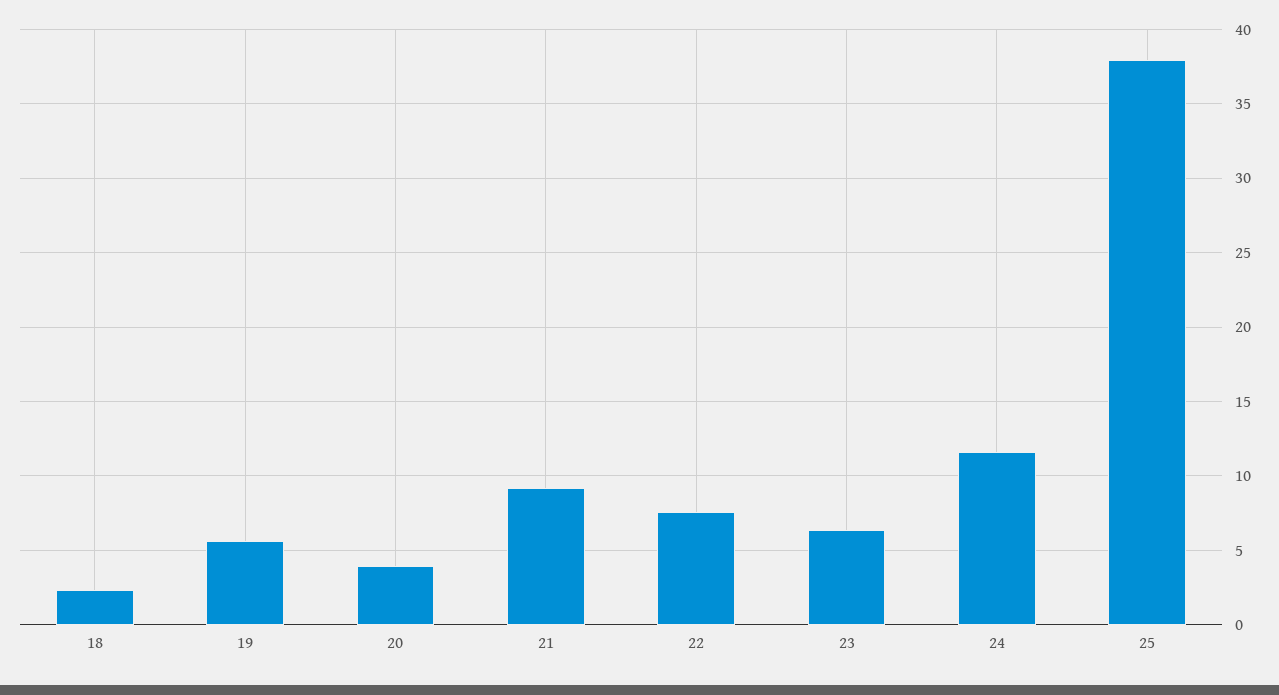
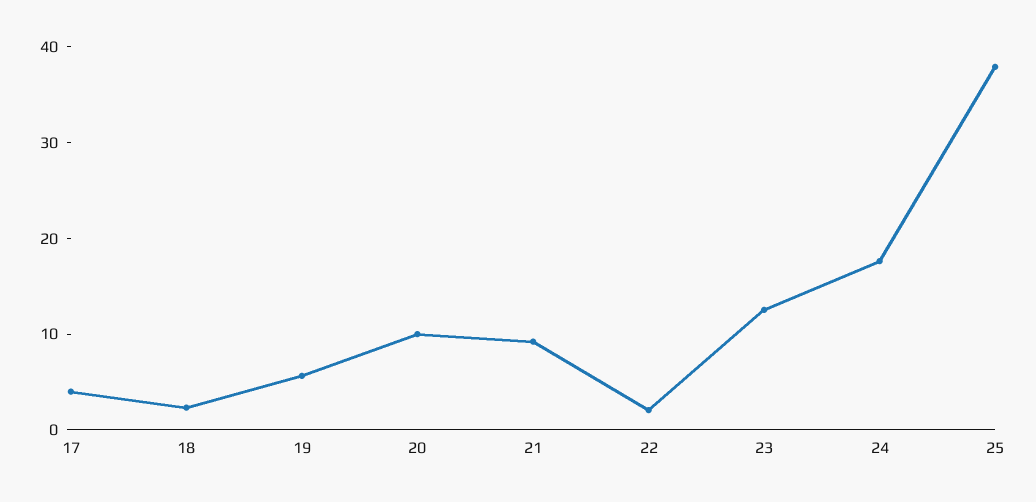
20: 4 -> 10
22: 7.5 -> 2
23: 6.5 -> 12
24: 11.5 -> 18
17: none -> 4

